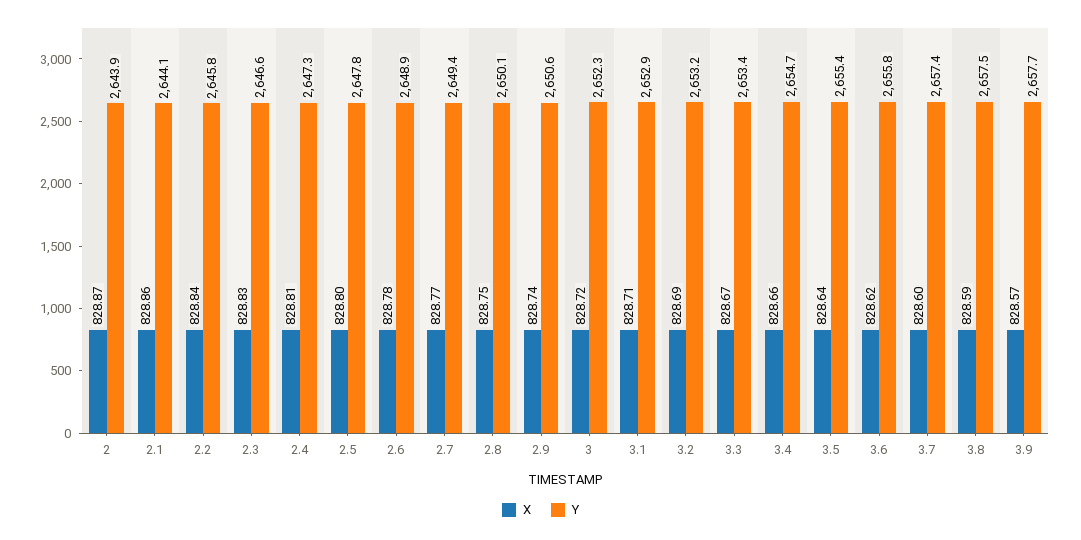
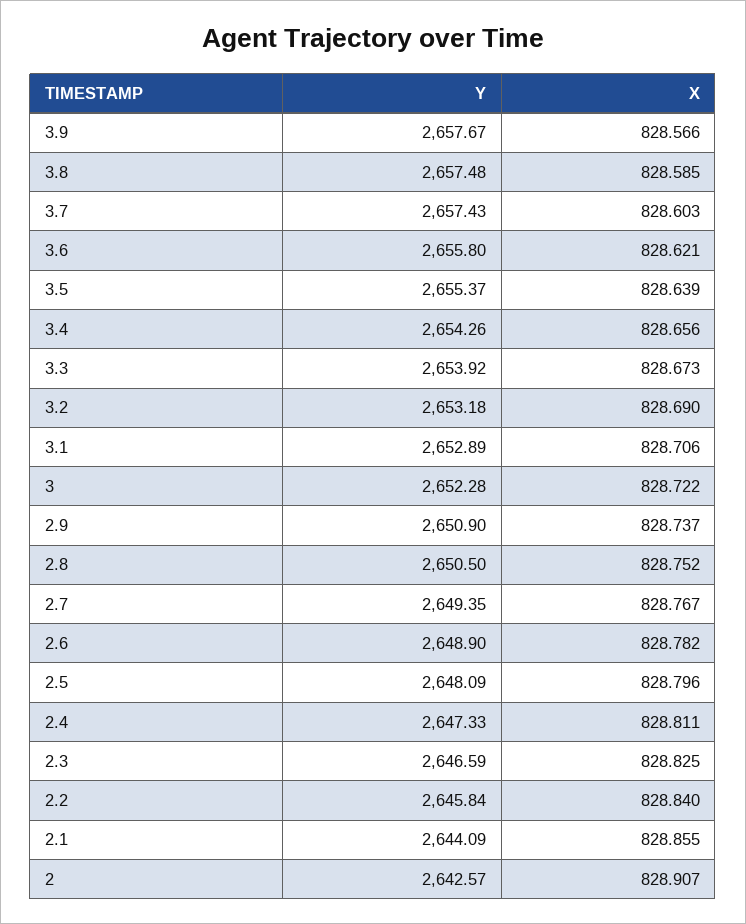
X, 2: 828.87 -> 828.907
Y, 2: 2643.9 -> 2642.57
Y, 2.5: 2647.8 -> 2648.09
Y, 2.8: 2650.1 -> 2650.5
Y, 2.9: 2650.6 -> 2650.9
Y, 3.3: 2653.4 -> 2653.92
Y, 3.4: 2654.7 -> 2654.26

